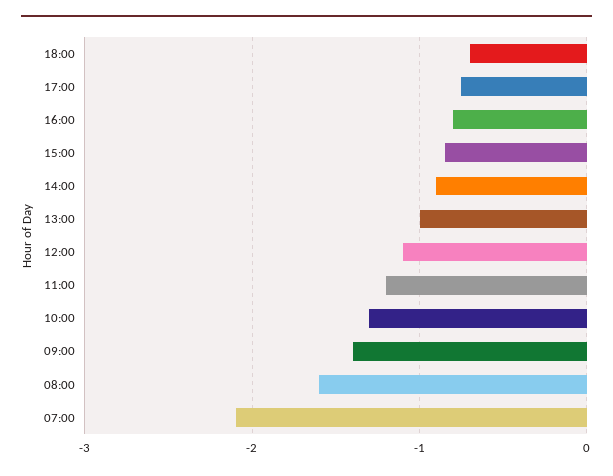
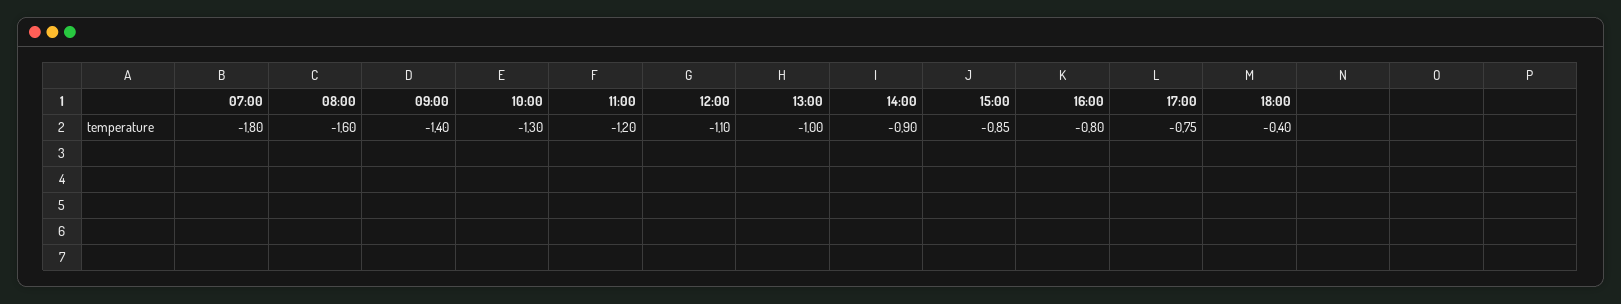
18:00: -0.7 -> -0.4
07:00: -2.1 -> -1.8

